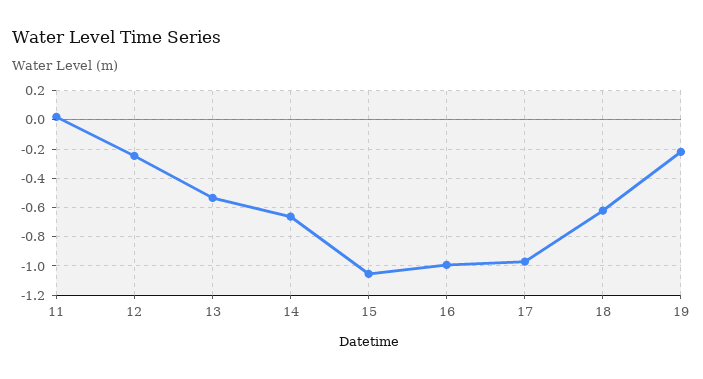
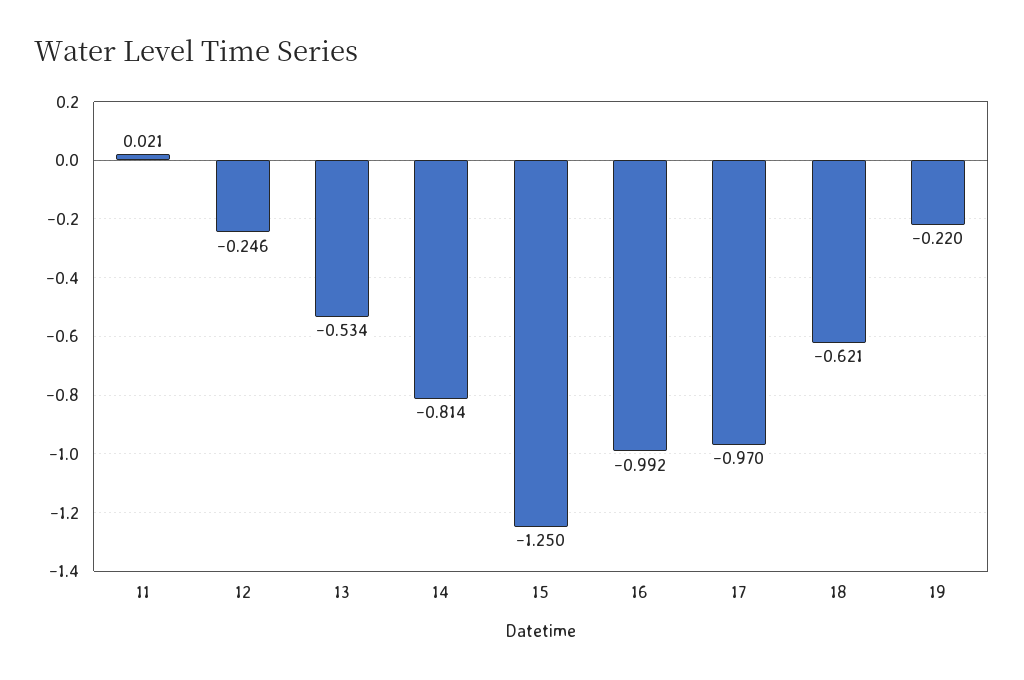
14: -0.65 -> -0.814
15: -1.05 -> -1.25

